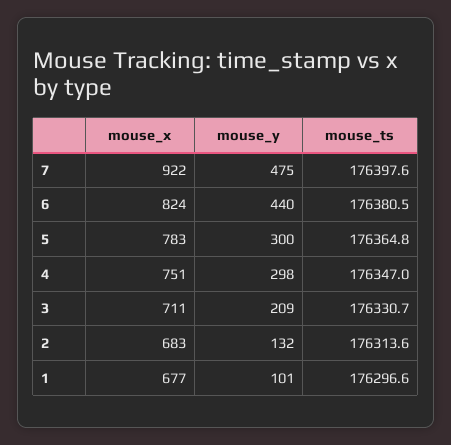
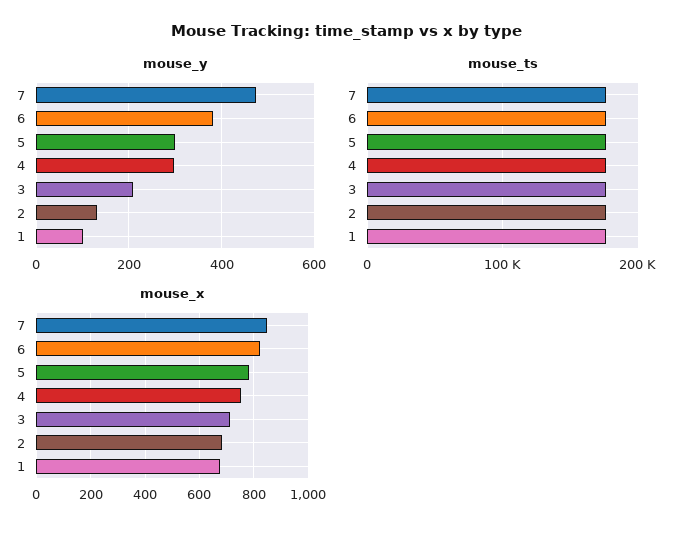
mouse_x, 7: 922 -> 850
mouse_y, 6: 440 -> 380

